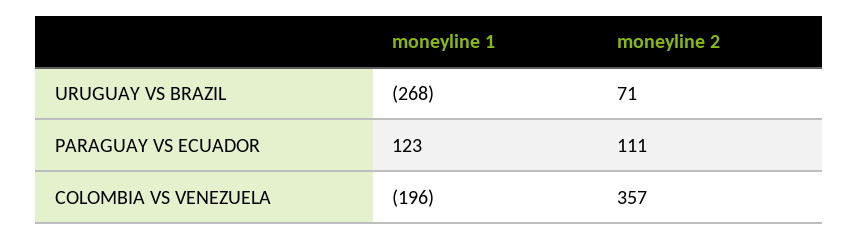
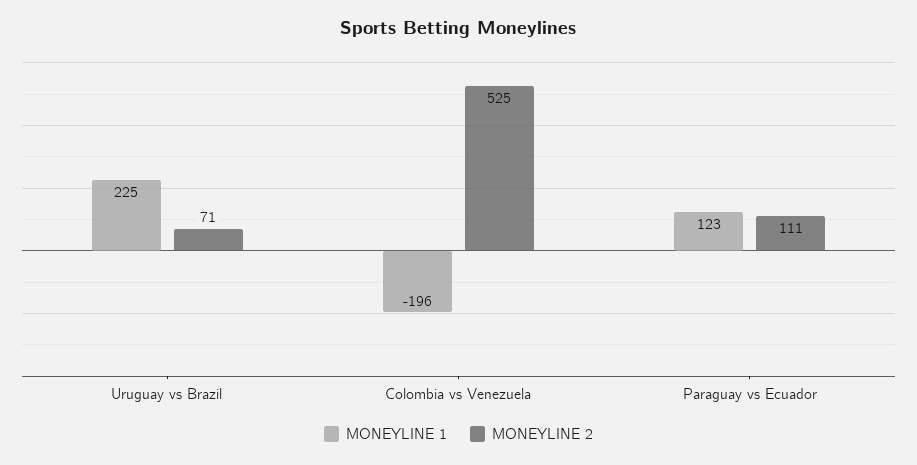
moneyline 1, URUGUAY VS BRAZIL: -268 -> 225
moneyline 2, COLOMBIA VS VENEZUELA: 357 -> 525

